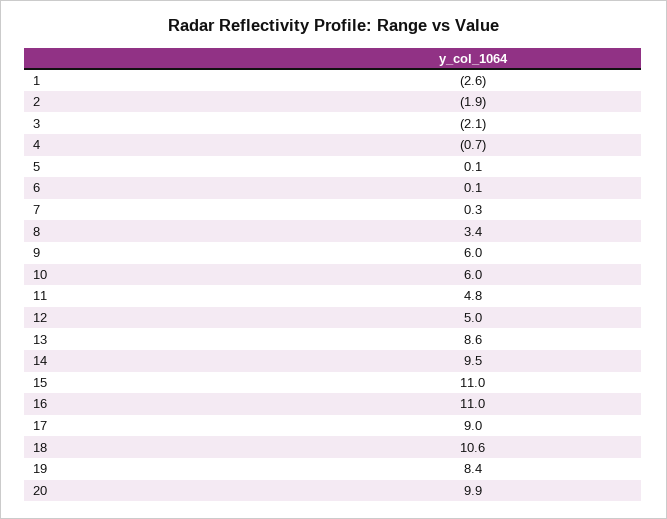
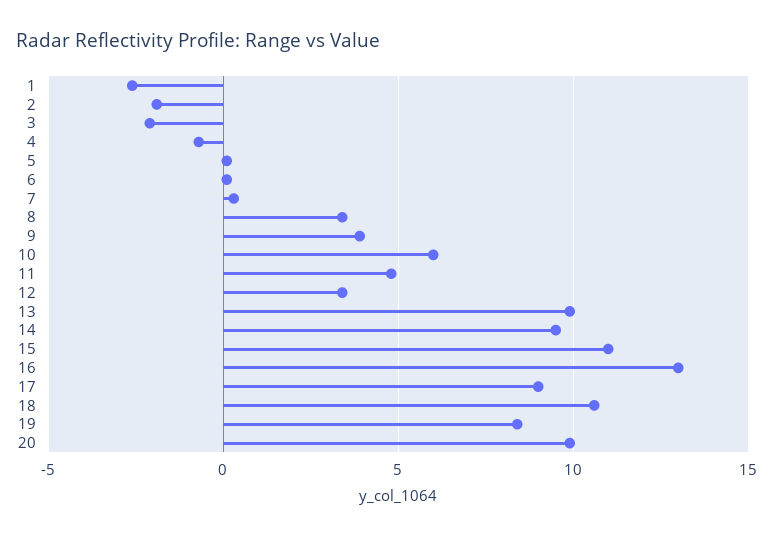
9: 6 -> 4
12: 5 -> 3.5
13: 8.6 -> 10
16: 11 -> 13

